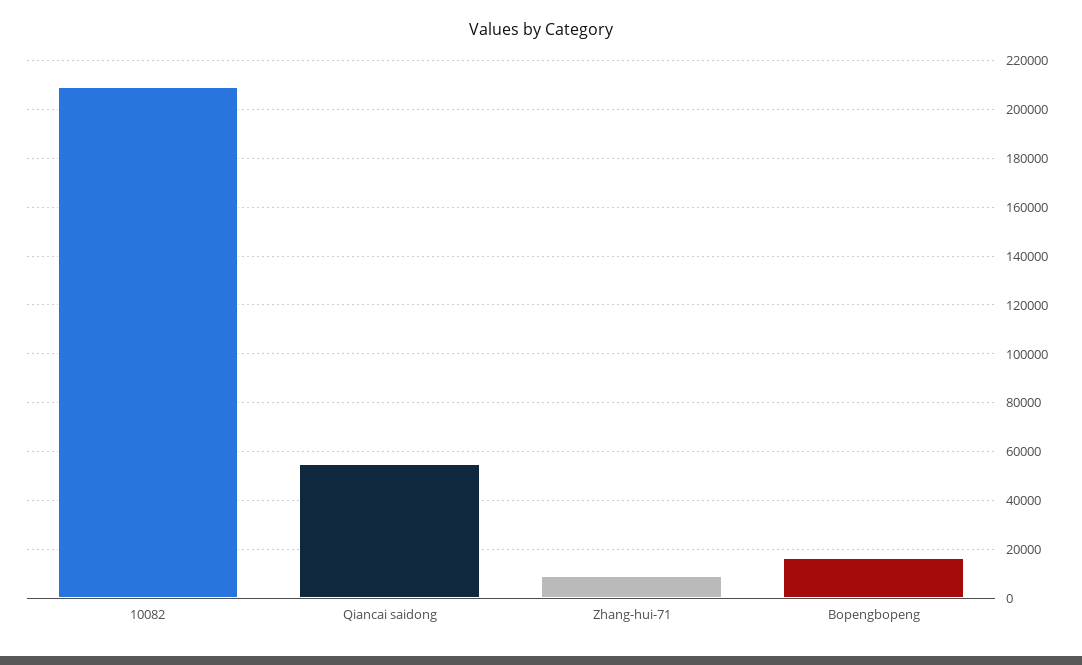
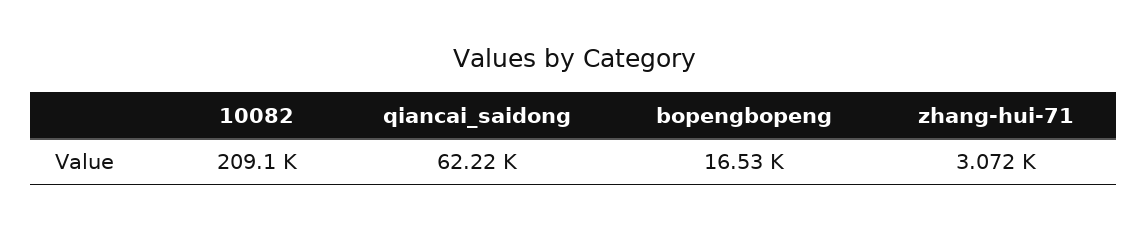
Qiancai saidong: 55000 -> 62220
Zhang-hui-71: 10000 -> 3072

